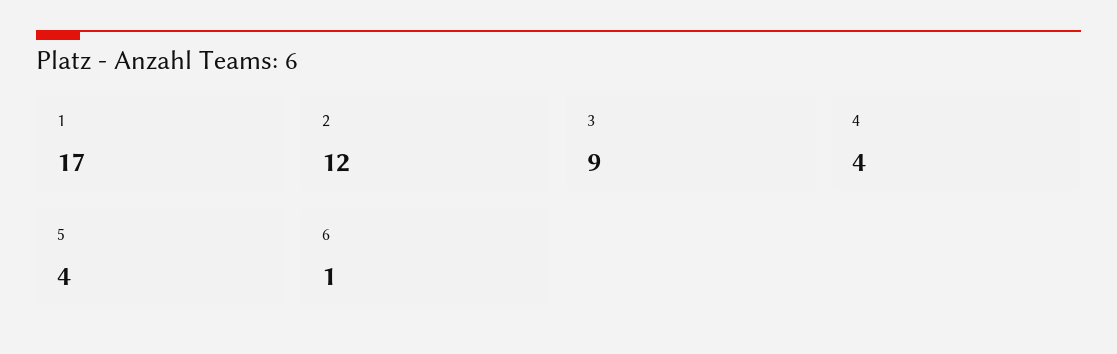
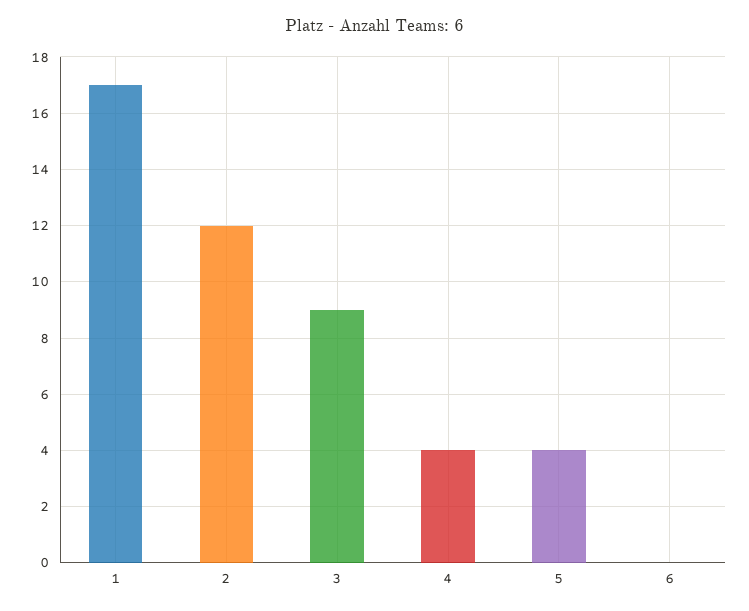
6: 1 -> 0

